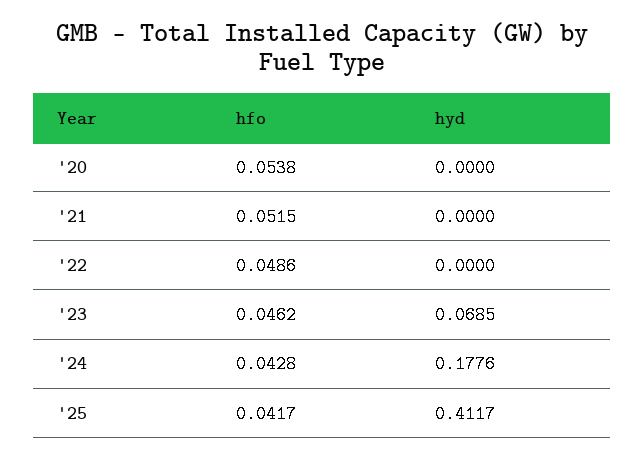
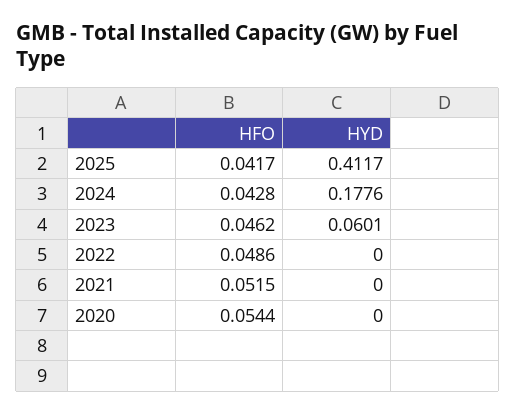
hfo, '20: 0.0538 -> 0.0544
hyd, '23: 0.0685 -> 0.0601

